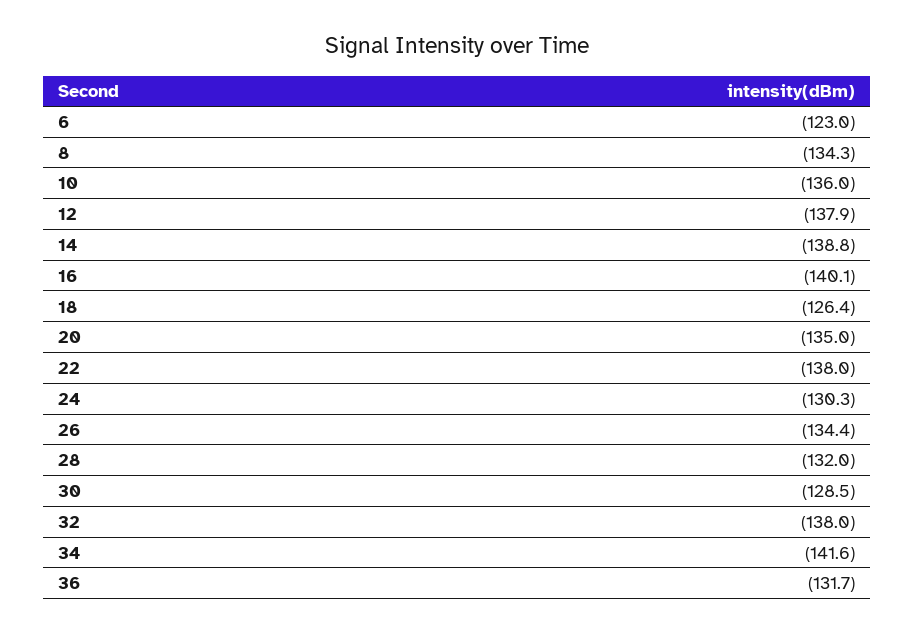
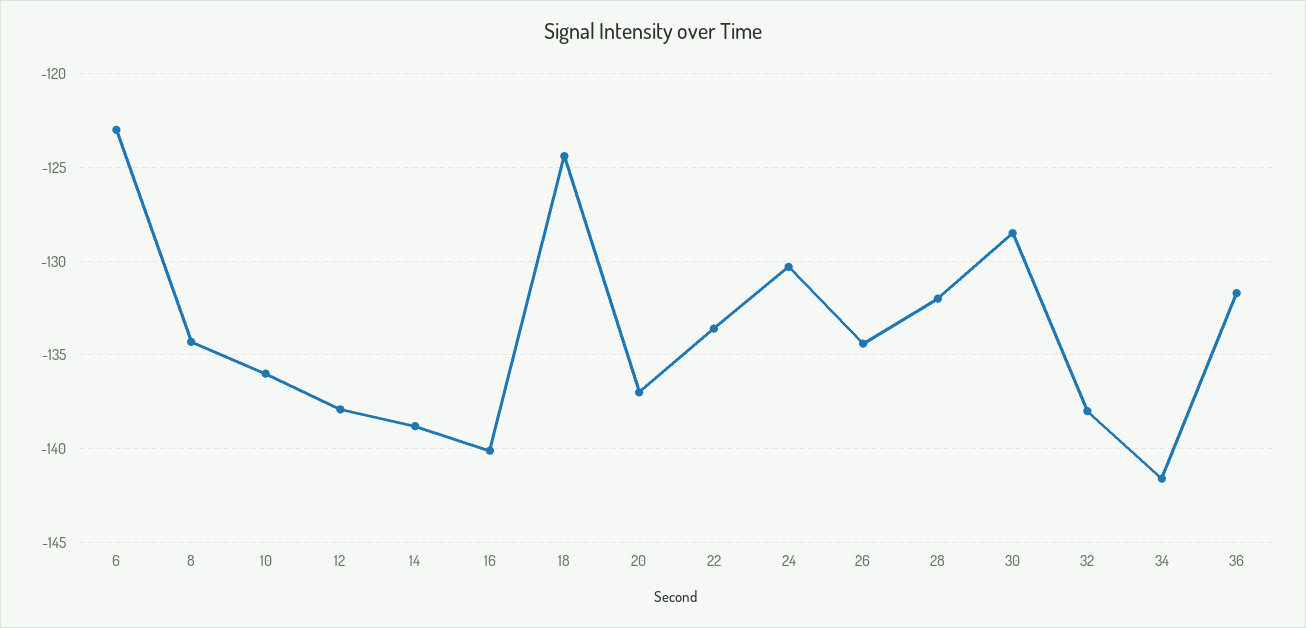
18: -126.4 -> -124.5
20: -135 -> -137
22: -138 -> -133.5

